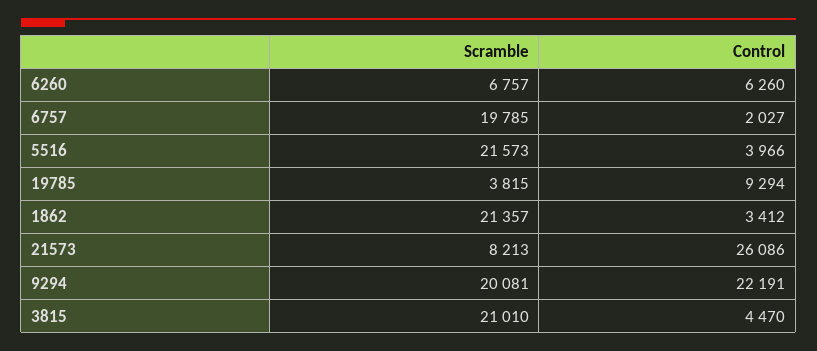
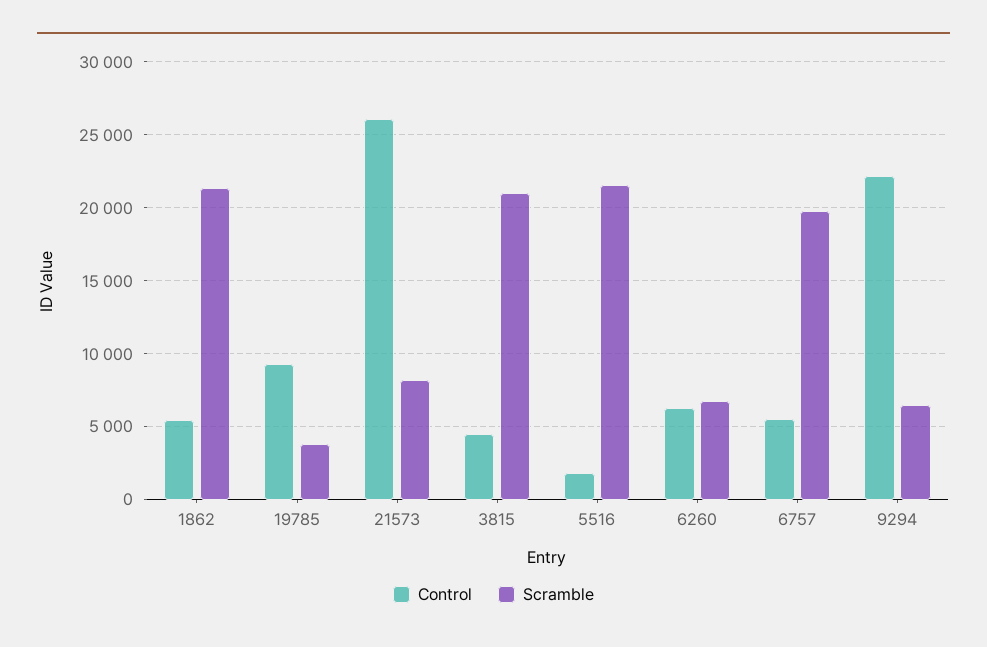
Control, 6757: 2027 -> 5500
Control, 5516: 3966 -> 2000
Control, 1862: 3412 -> 5500
Scramble, 9294: 20081 -> 6500

